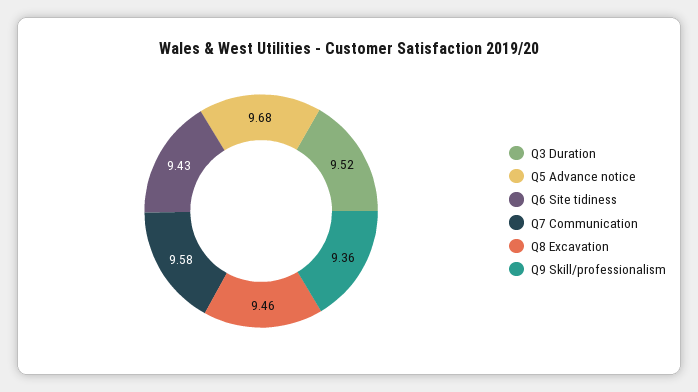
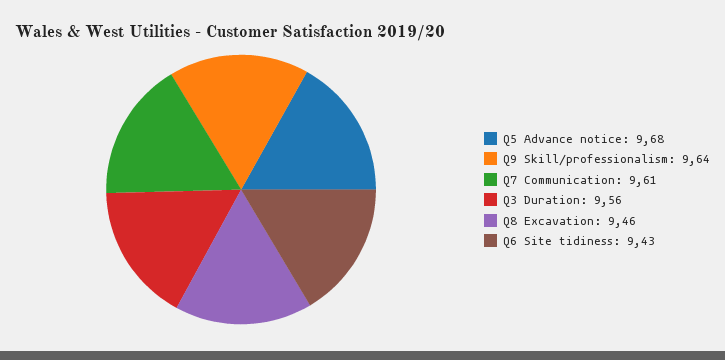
Q3 Duration: 9.52 -> 9.56
Q7 Communication: 9.58 -> 9.61
Q9 Skill/professionalism: 9.36 -> 9.64

